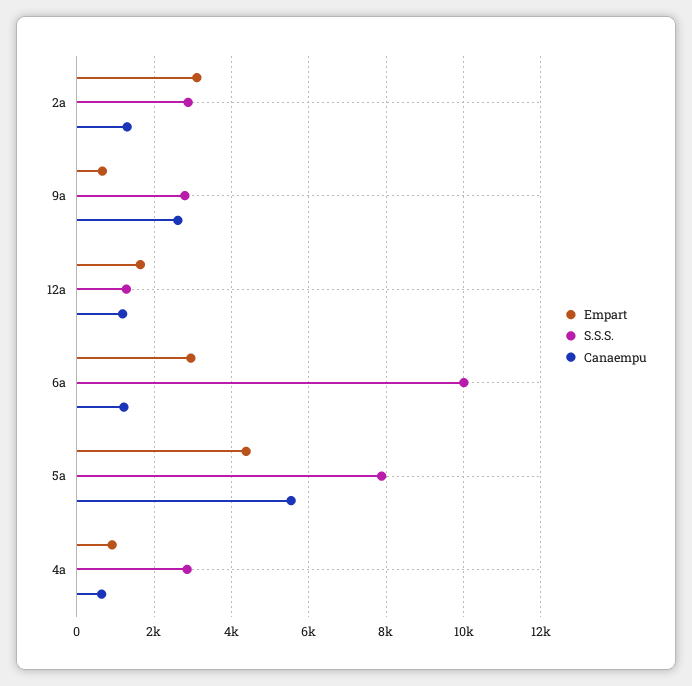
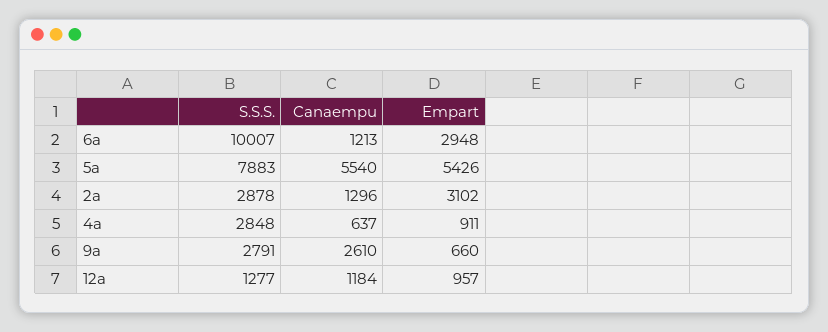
Empart, 12a: 1600 -> 957
Empart, 5a: 4400 -> 5426

